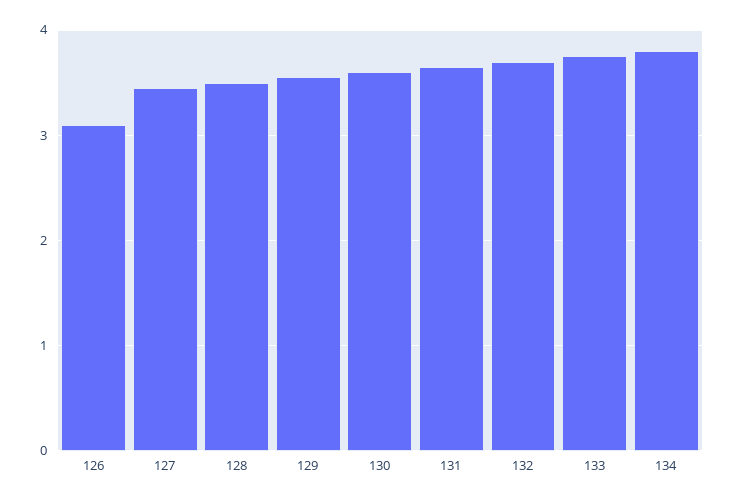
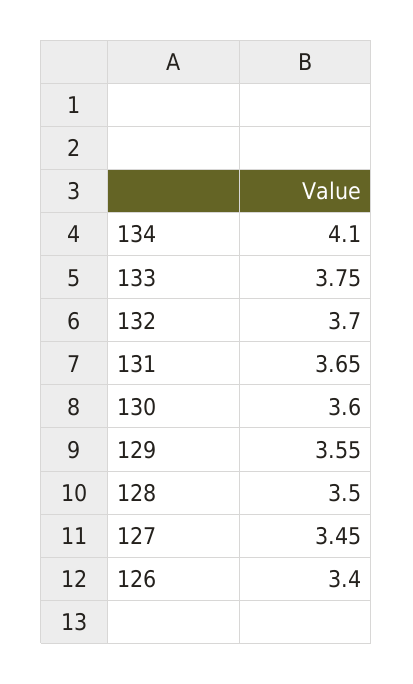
126: 3.1 -> 3.4
134: 3.8 -> 4.1

